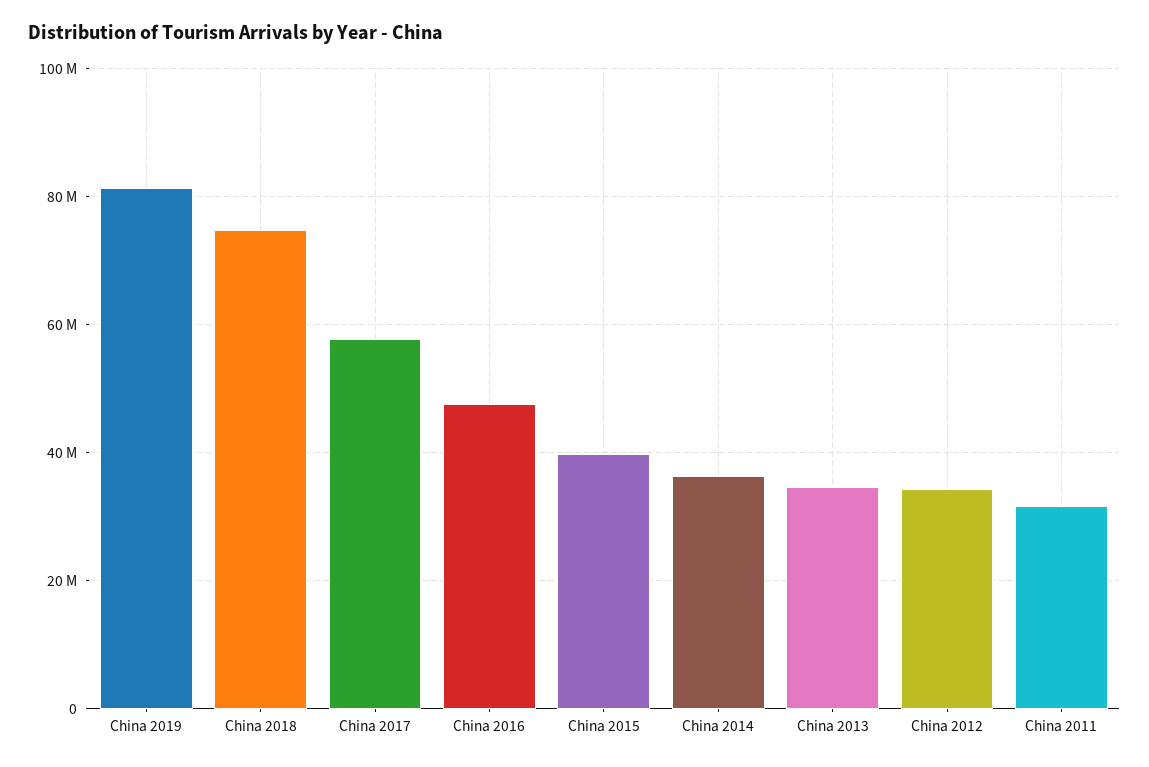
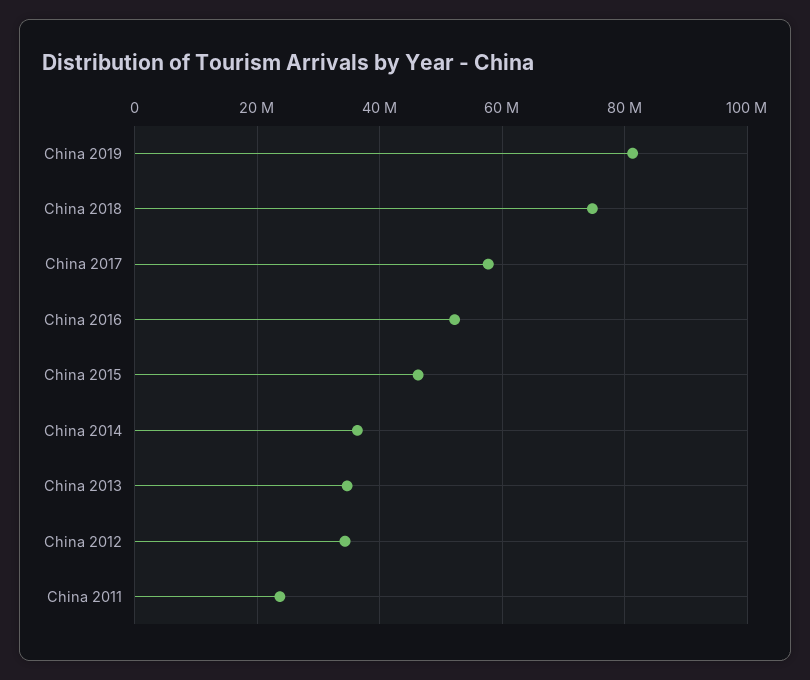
China 2016: 48000000 -> 52000000
China 2015: 40000000 -> 46000000
China 2011: 32000000 -> 24000000

